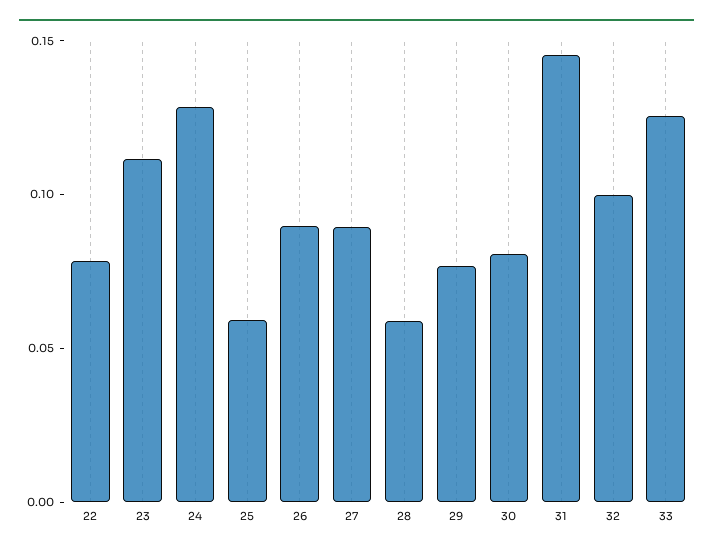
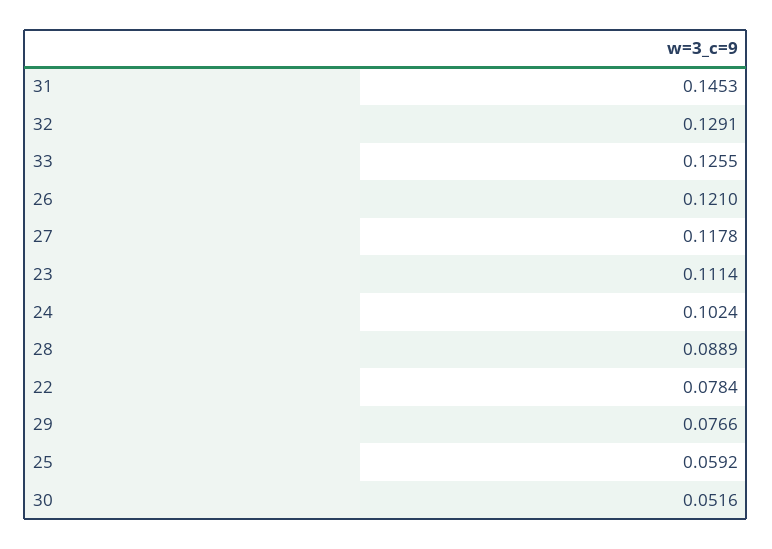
24: 0.13 -> 0.1024
26: 0.09 -> 0.121
27: 0.09 -> 0.1178
28: 0.06 -> 0.0889
30: 0.08 -> 0.0516
32: 0.1 -> 0.1291

